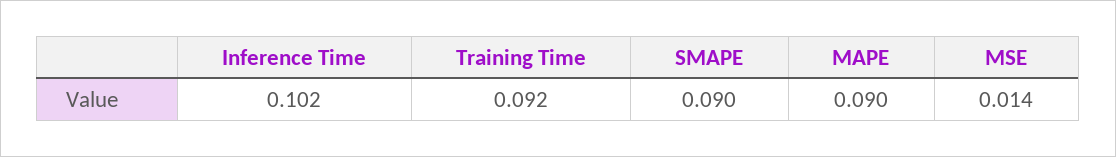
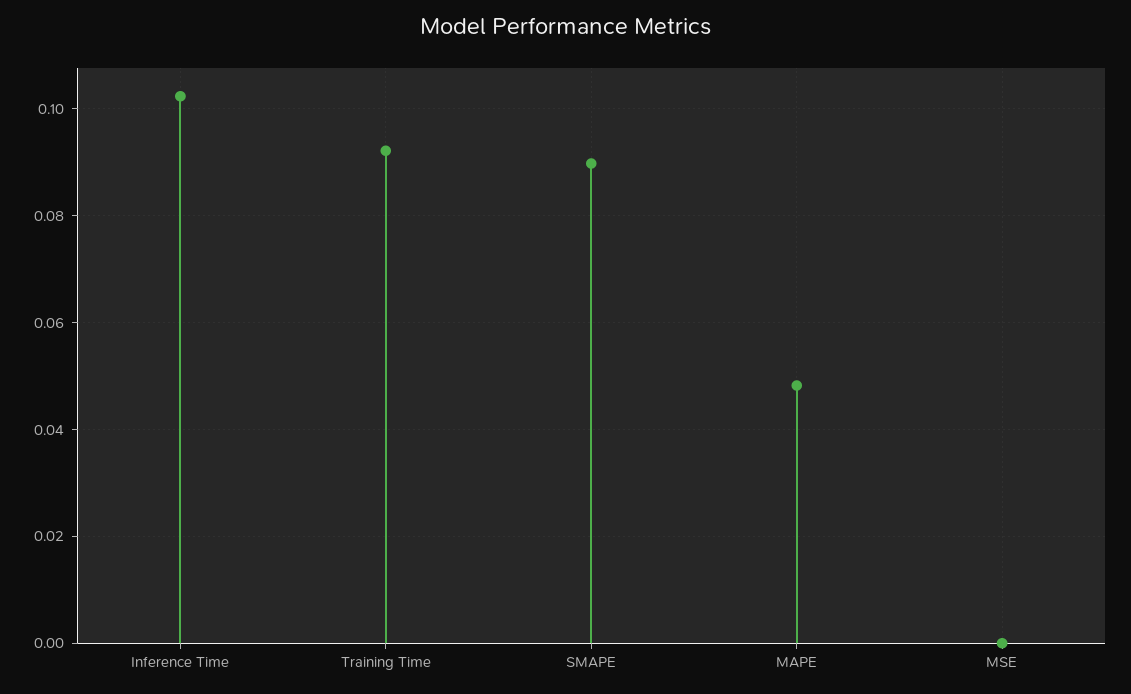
MAPE: 0.09 -> 0.048
MSE: 0.014 -> 0

